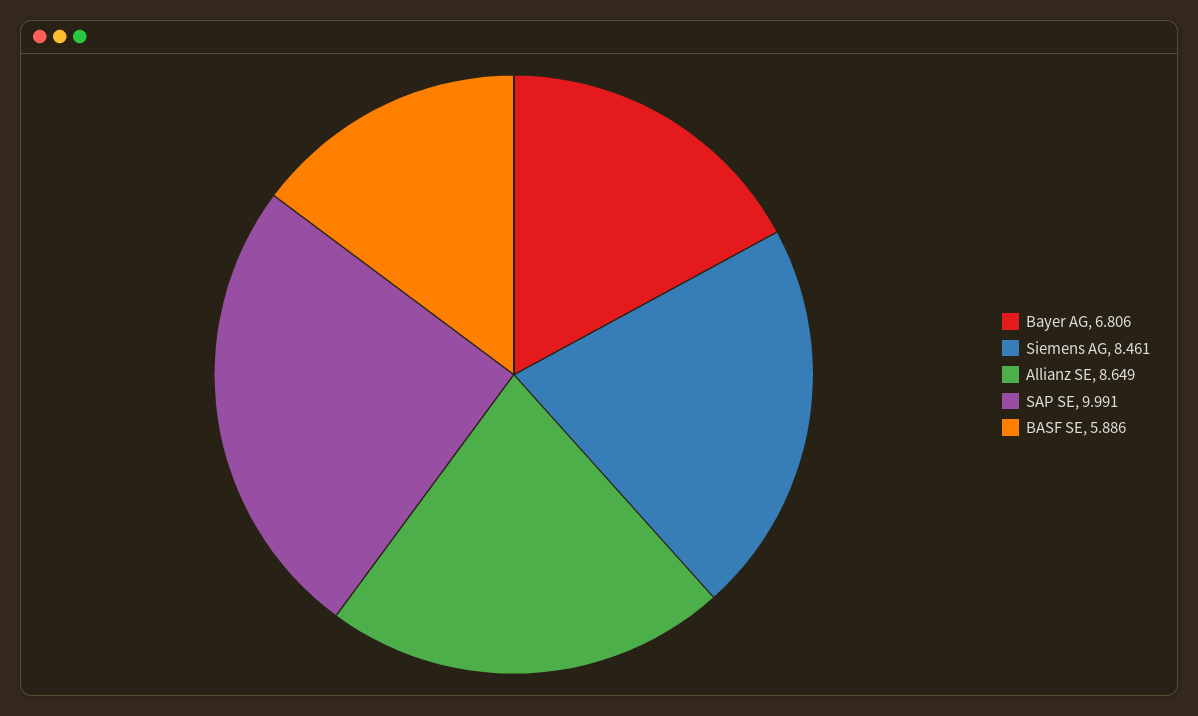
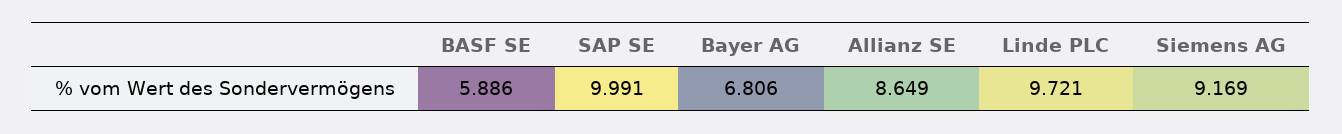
Siemens AG: 8.461 -> 9.169
Linde PLC: none -> 9.721

